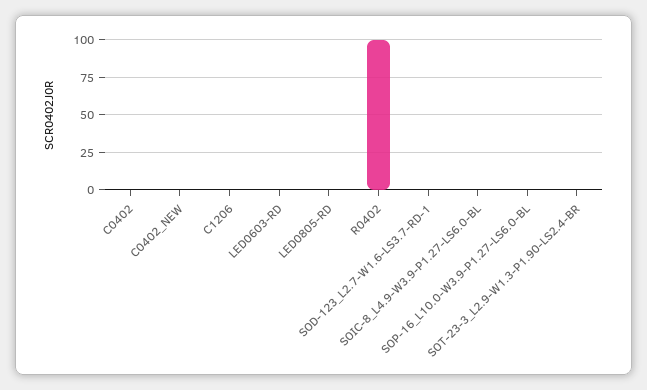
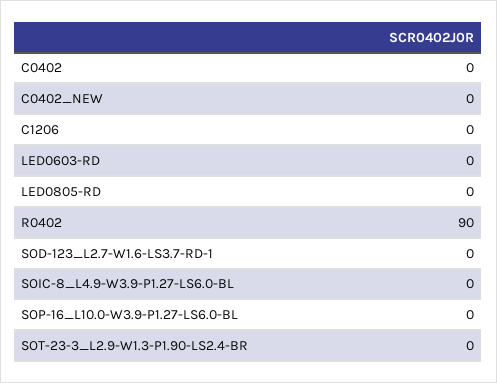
R0402: 100 -> 90

